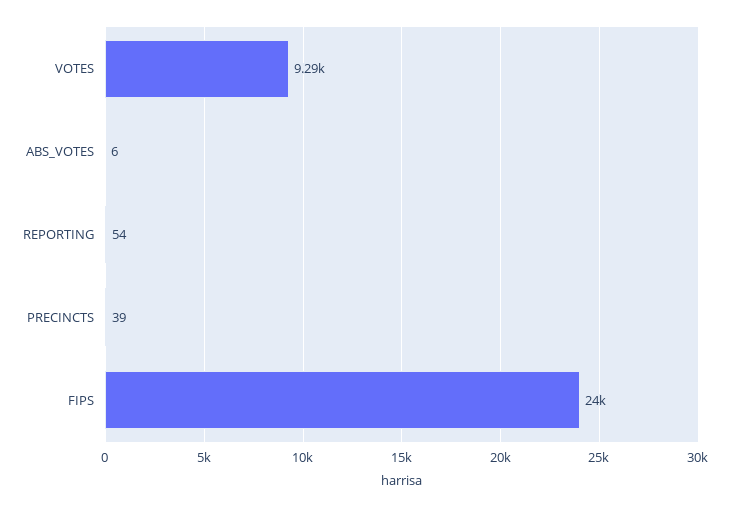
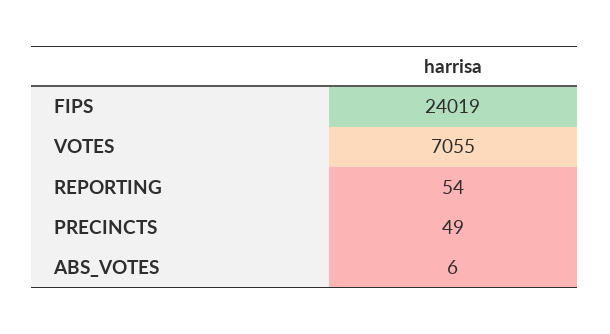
VOTES: 9290 -> 7055
PRECINCTS: 39 -> 49

